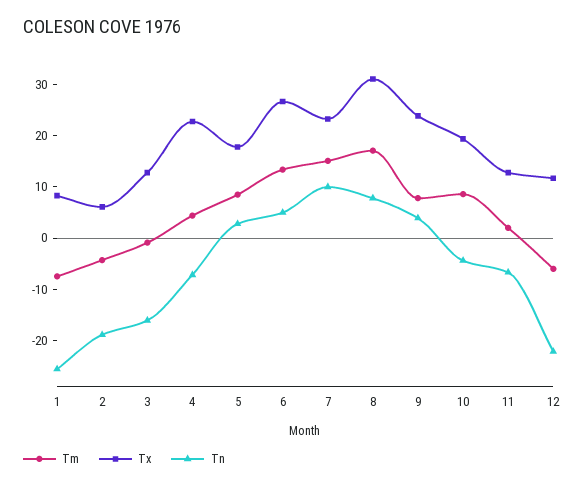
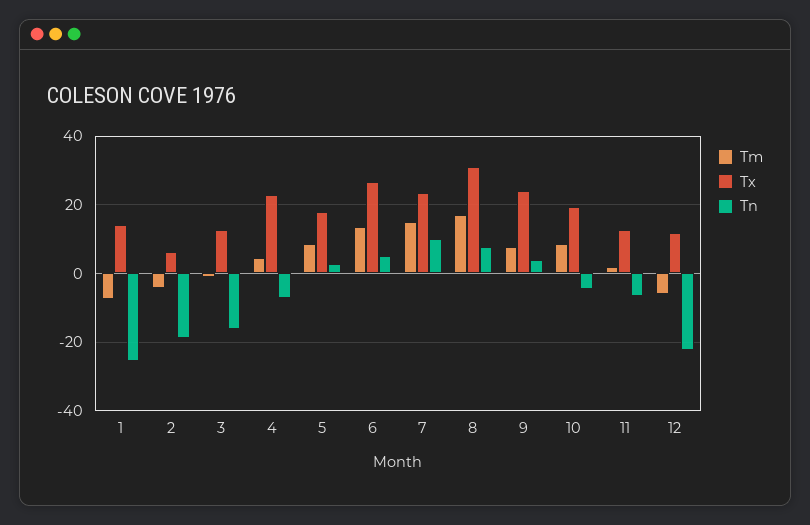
Tx, 1: 8 -> 14

